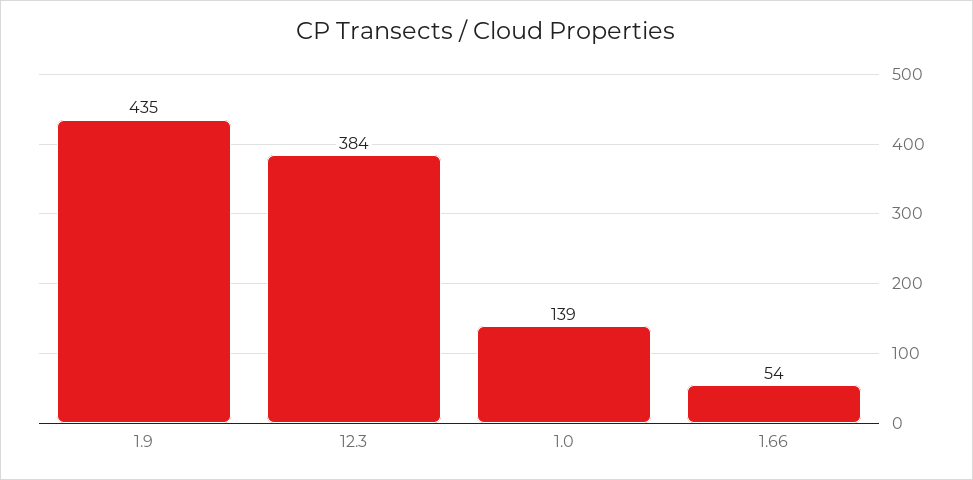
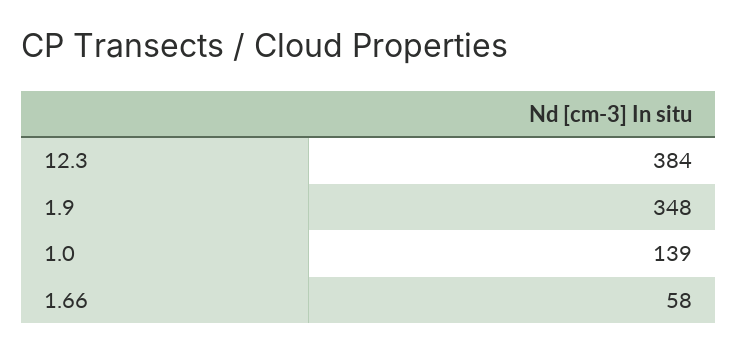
1.9: 435 -> 348
1.66: 54 -> 58

